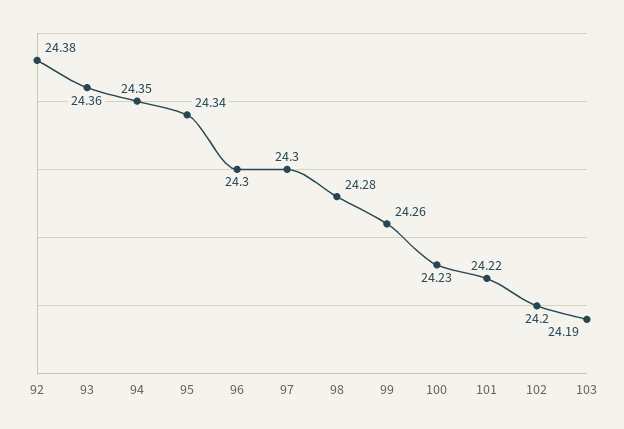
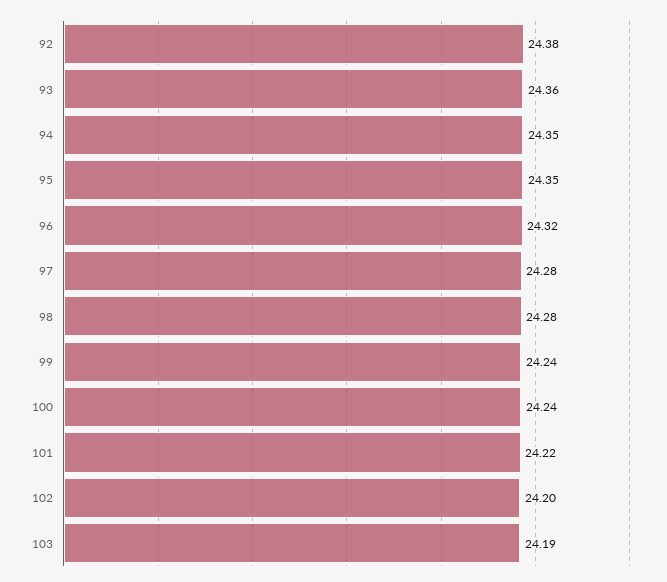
95: 24.34 -> 24.35
96: 24.3 -> 24.32
97: 24.3 -> 24.28
99: 24.26 -> 24.24
100: 24.23 -> 24.24

